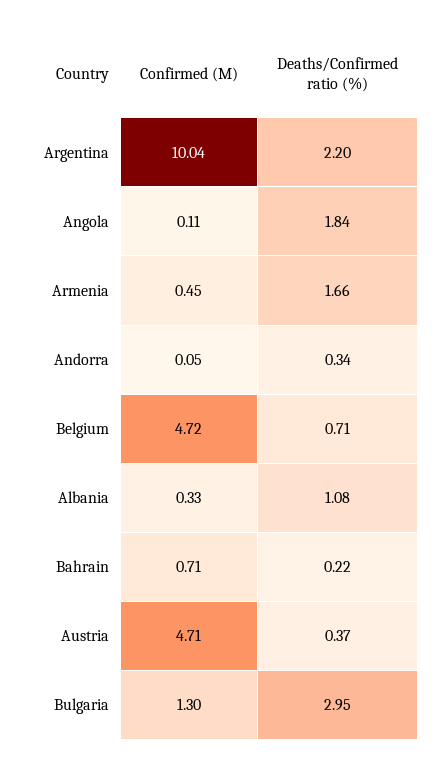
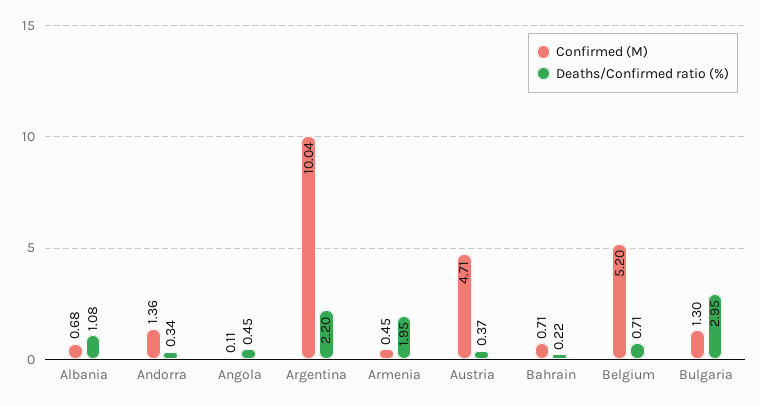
Deaths/Confirmed ratio (%), Angola: 1.84 -> 0.45
Deaths/Confirmed ratio (%), Armenia: 1.66 -> 1.95
Confirmed (M), Andorra: 0.05 -> 1.36
Confirmed (M), Belgium: 4.72 -> 5.2
Confirmed (M), Albania: 0.33 -> 0.68

